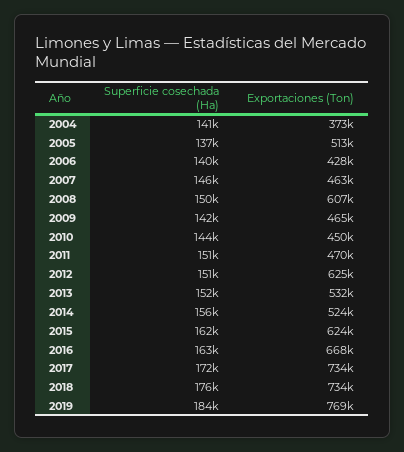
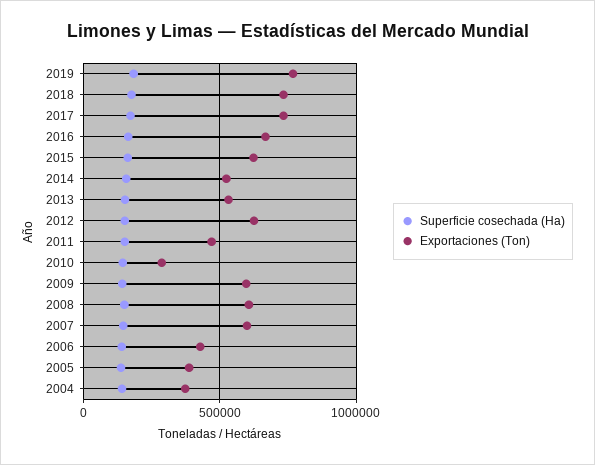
Exportaciones (Ton), 2005: 513000 -> 400000
Exportaciones (Ton), 2007: 463000 -> 600000
Exportaciones (Ton), 2009: 465000 -> 600000
Exportaciones (Ton), 2010: 450000 -> 300000

